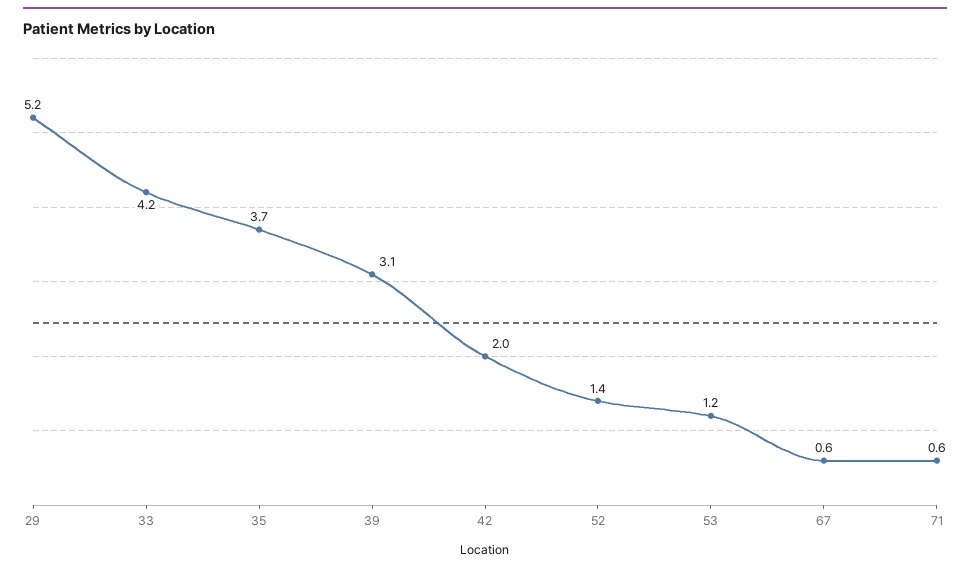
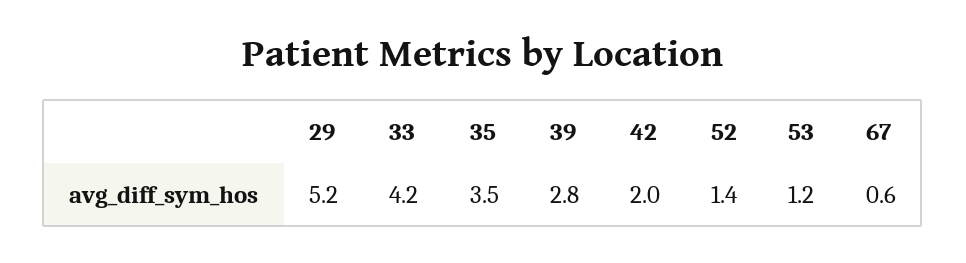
35: 3.7 -> 3.5
39: 3.1 -> 2.8
71: 0.6 -> none

